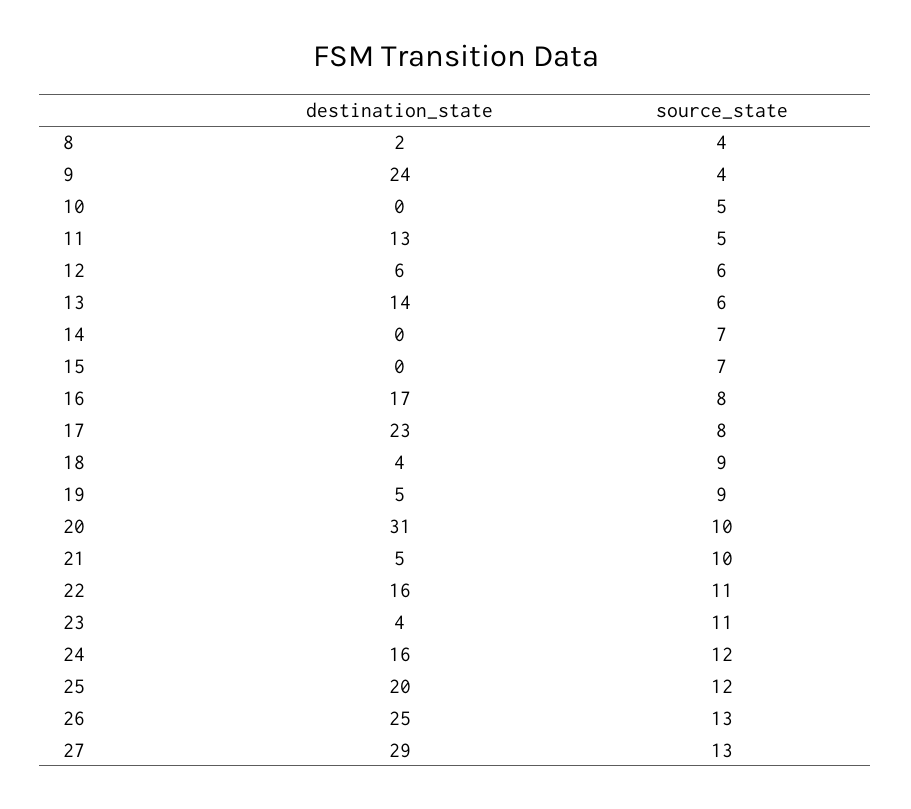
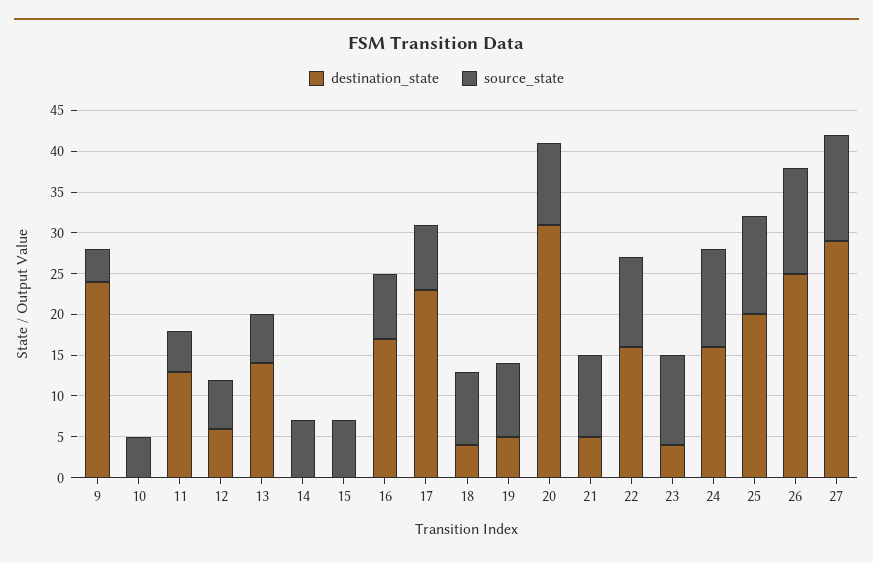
destination_state, 8: 2 -> none
source_state, 8: 4 -> none

